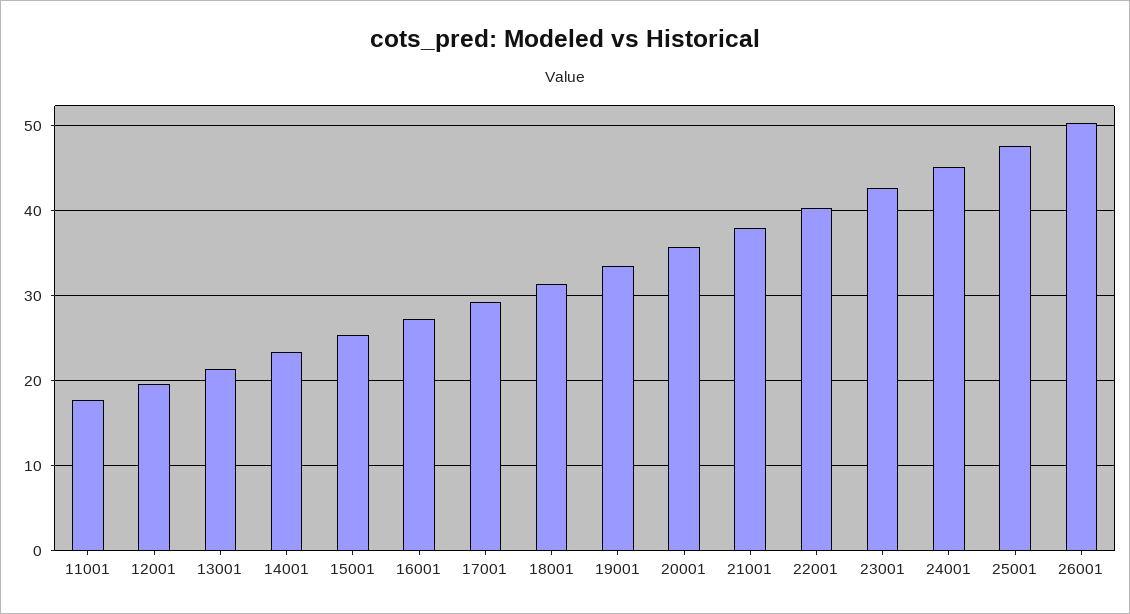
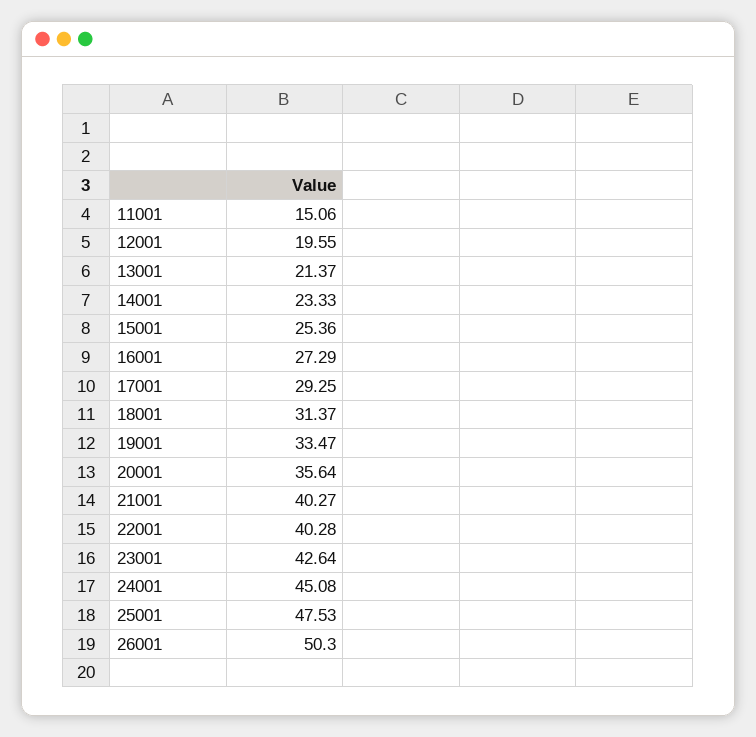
11001: 18 -> 15.06
21001: 38 -> 40.27

